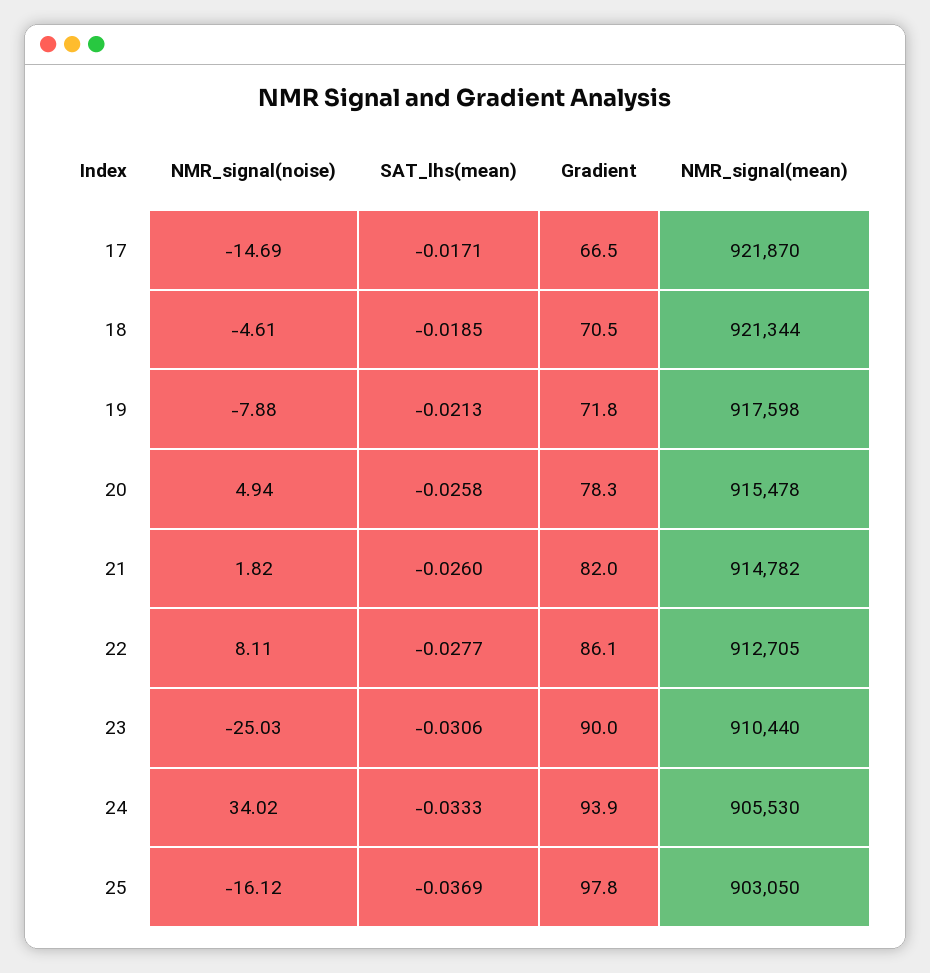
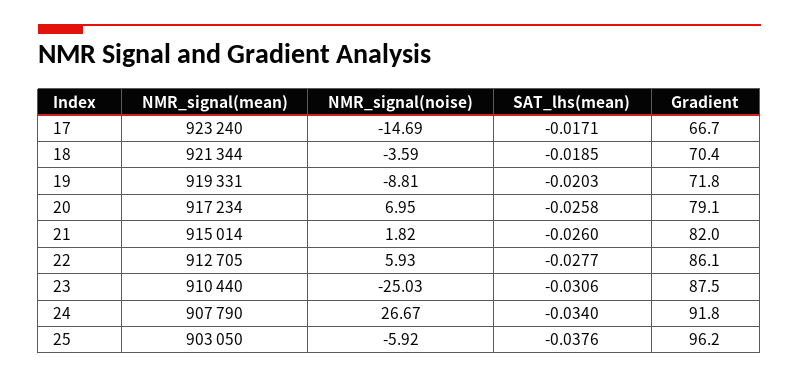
Gradient, 17: 66.5 -> 66.7
NMR_signal(mean), 17: 921870 -> 923240
NMR_signal(noise), 18: -4.61 -> -3.59
Gradient, 18: 70.5 -> 70.4
NMR_signal(noise), 19: -7.88 -> -8.81
SAT_lhs(mean), 19: -0.0213 -> -0.0203
NMR_signal(mean), 19: 917598 -> 919331
NMR_signal(noise), 20: 4.94 -> 6.95
Gradient, 20: 78.3 -> 79.1
NMR_signal(mean), 20: 915478 -> 917234
NMR_signal(mean), 21: 914782 -> 915014
NMR_signal(noise), 22: 8.11 -> 5.93
Gradient, 23: 90 -> 87.5
NMR_signal(noise), 24: 34.02 -> 26.67
SAT_lhs(mean), 24: -0.0333 -> -0.034
Gradient, 24: 93.9 -> 91.8
NMR_signal(mean), 24: 905530 -> 907790
NMR_signal(noise), 25: -16.12 -> -5.92
SAT_lhs(mean), 25: -0.0369 -> -0.0376
Gradient, 25: 97.8 -> 96.2

